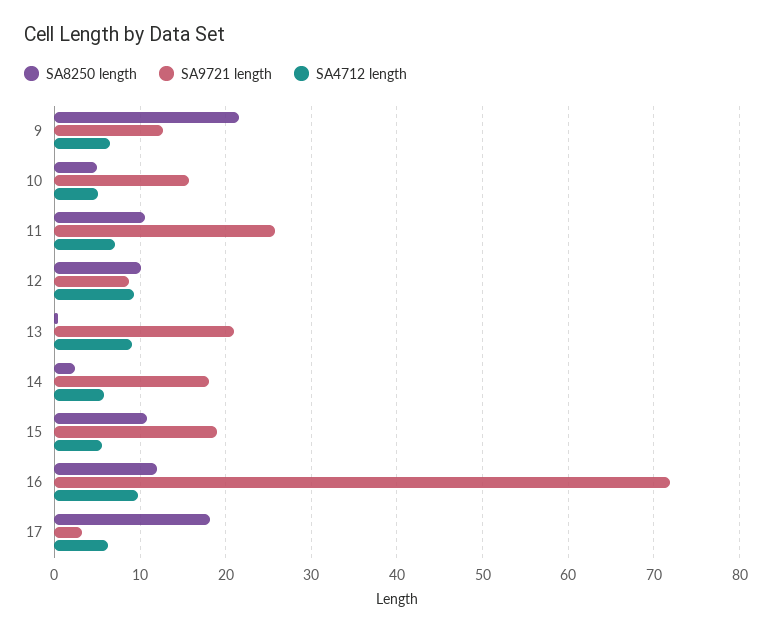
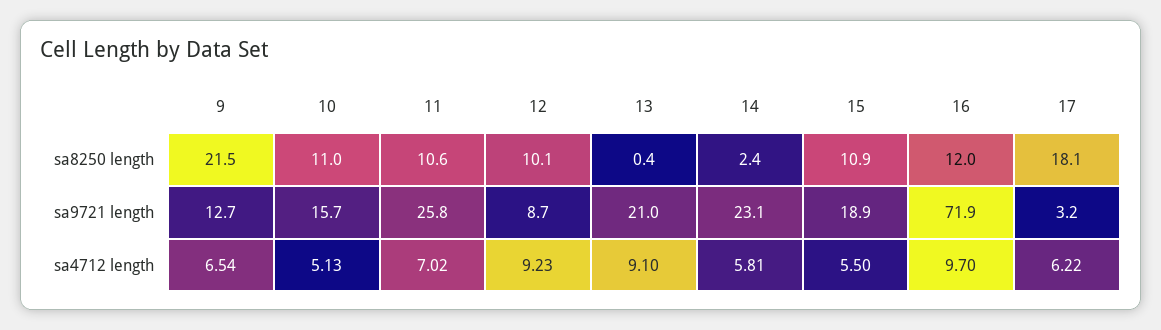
SA8250 length, 10: 5 -> 11
SA9721 length, 14: 18 -> 23.1

